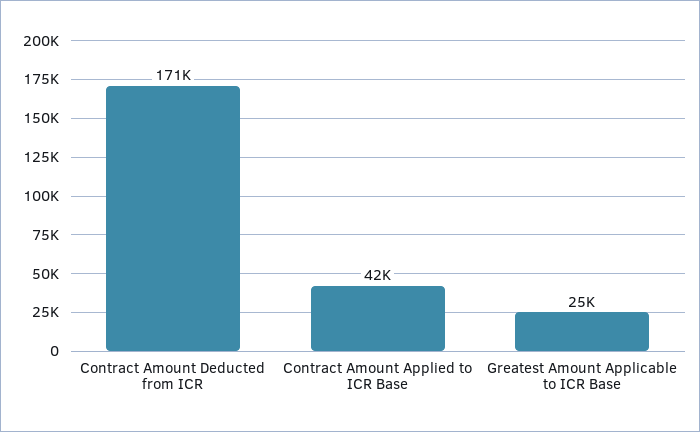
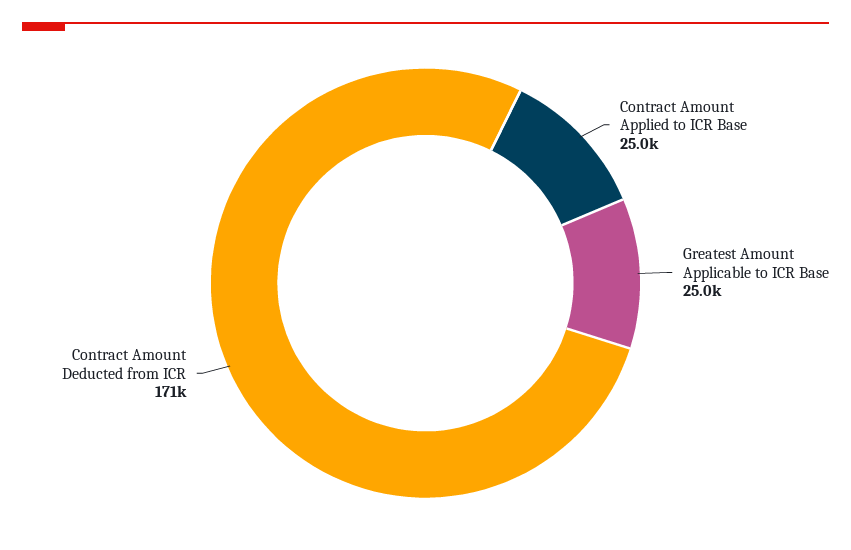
Contract Amount Applied to ICR Base: 42000 -> 25000

